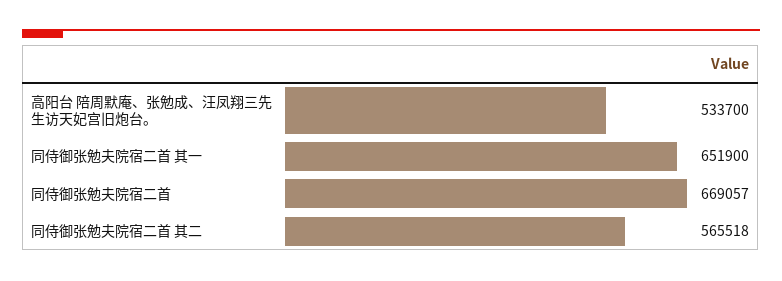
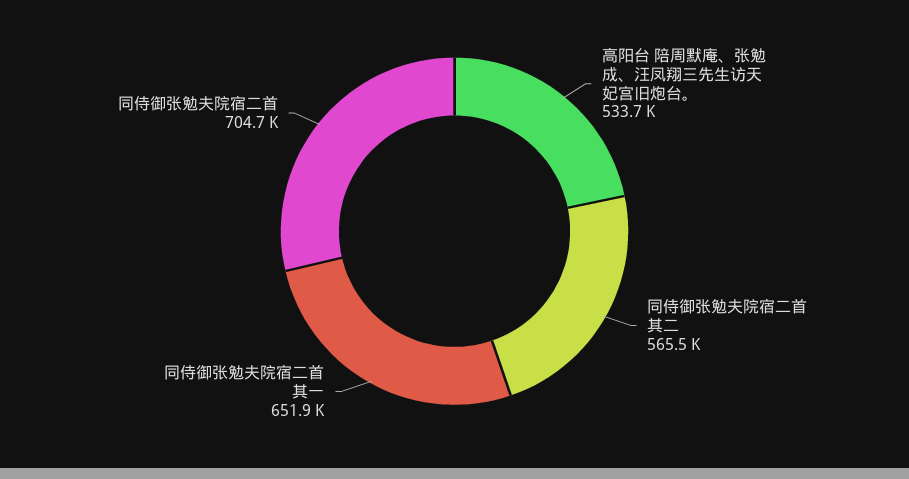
同侍御张勉夫院宿二首: 669057 -> 704700

